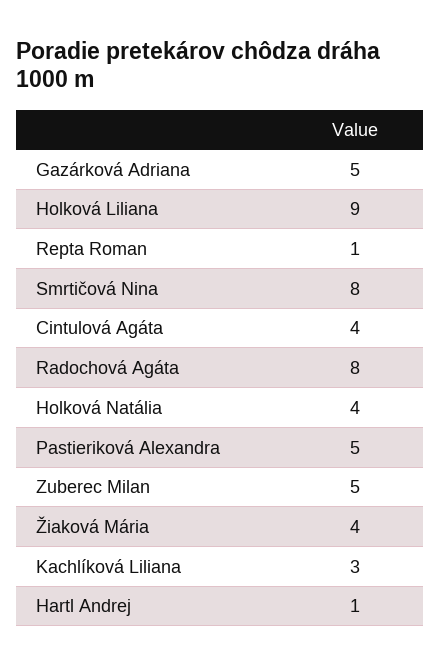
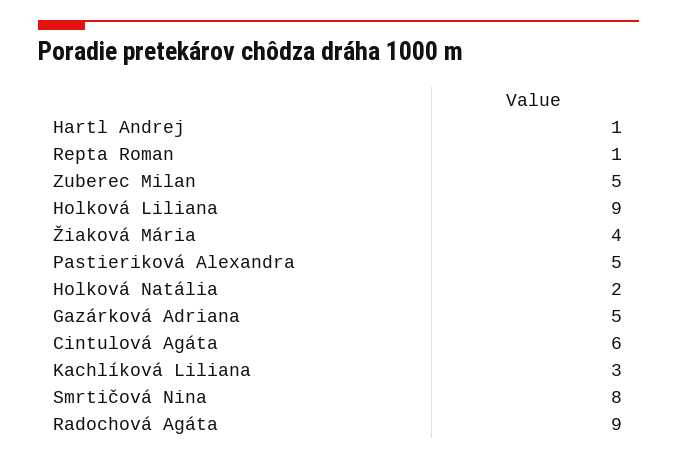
Cintulová Agáta: 4 -> 6
Radochová Agáta: 8 -> 9
Holková Natália: 4 -> 2

